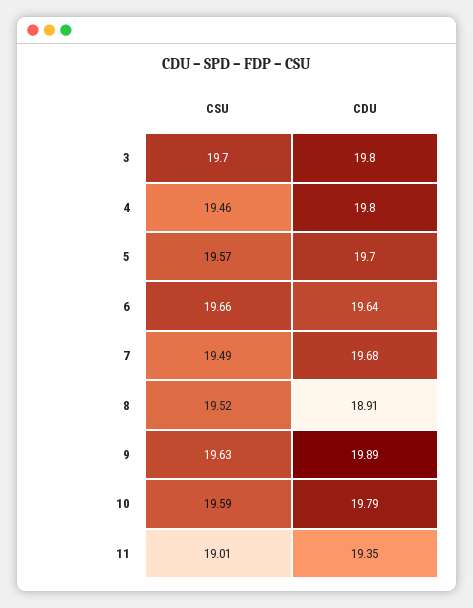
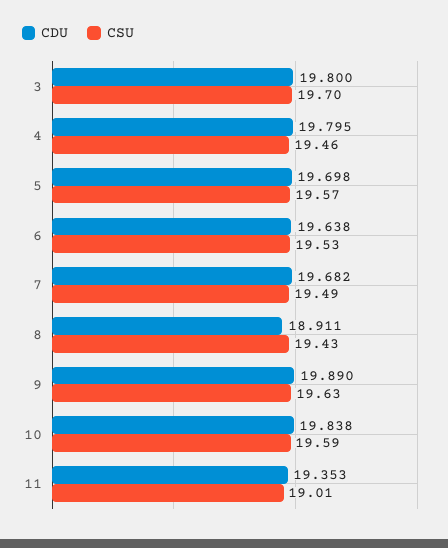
CSU, 6: 19.66 -> 19.53
CSU, 8: 19.52 -> 19.43
CDU, 10: 19.79 -> 19.838

